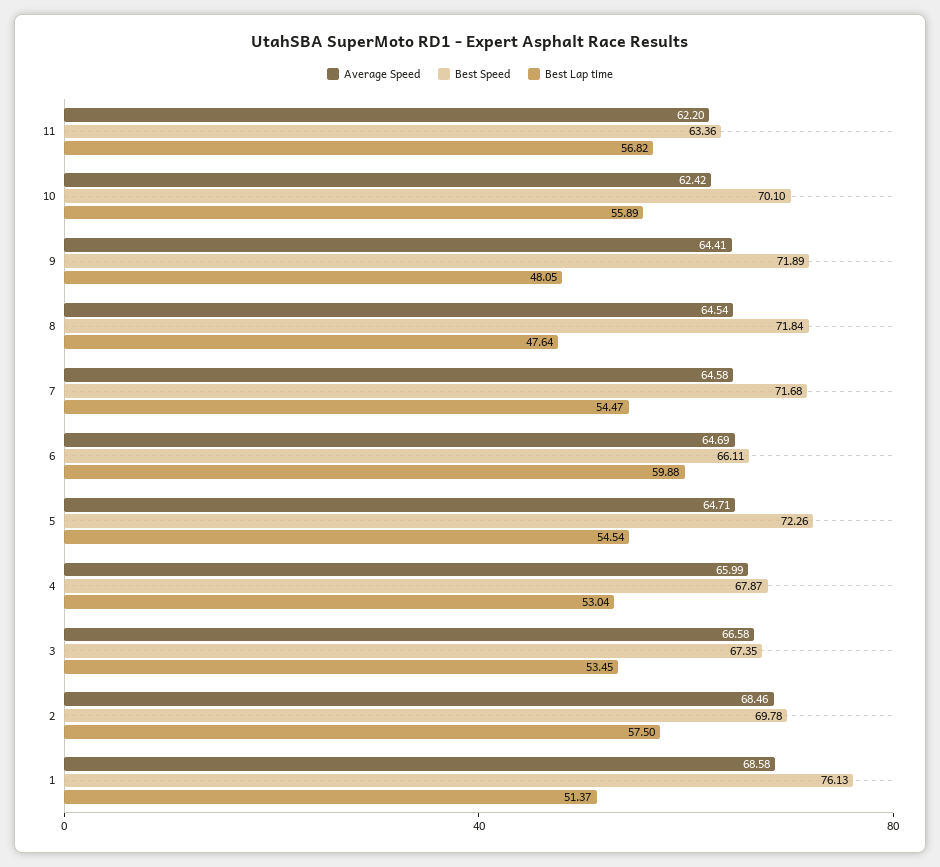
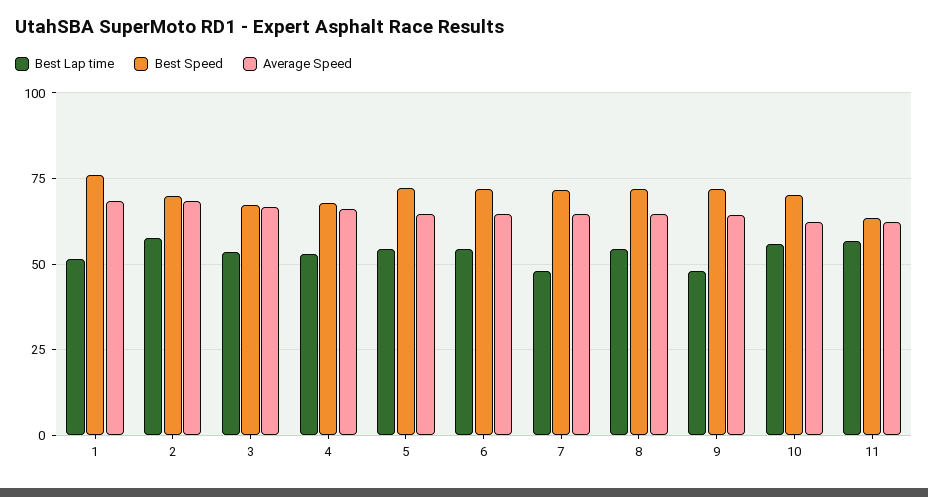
Best Lap time, 8: 47.64 -> 55
Best Lap time, 7: 54.47 -> 47.5
Best Speed, 6: 66.11 -> 72.5
Best Lap time, 6: 59.88 -> 55

